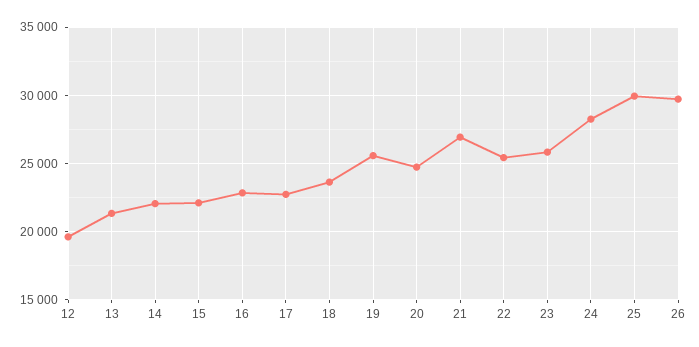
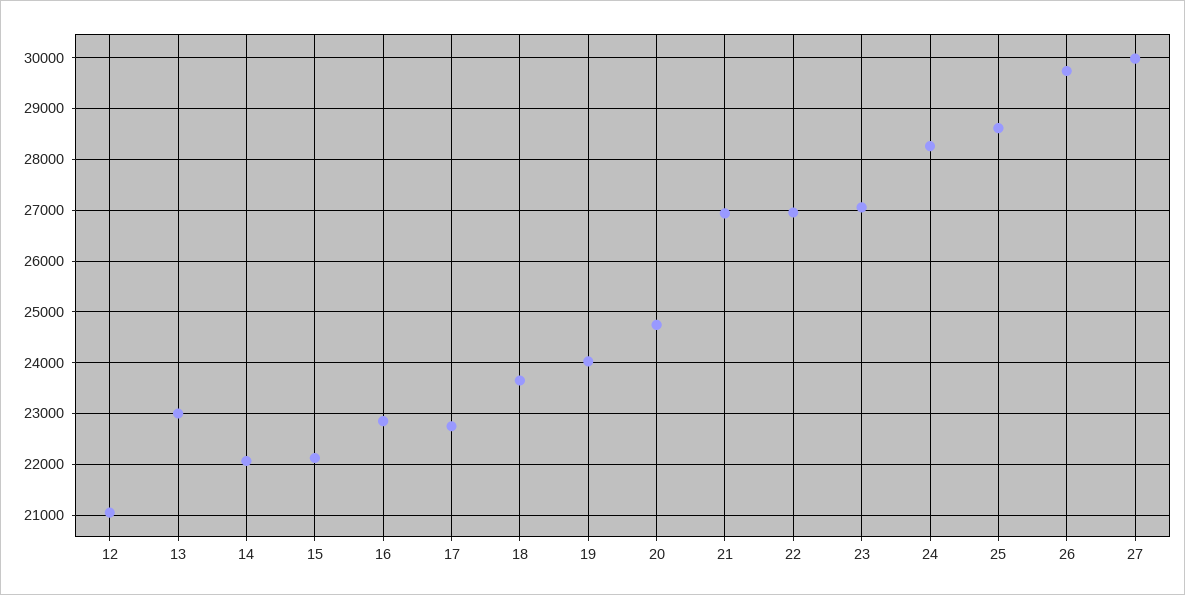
12: 19500 -> 21000
13: 21500 -> 23000
19: 25500 -> 24000
22: 25500 -> 27000
23: 26000 -> 27000
25: 30000 -> 28600
27: none -> 30000

